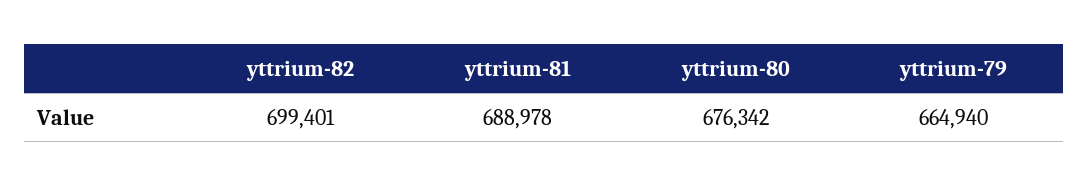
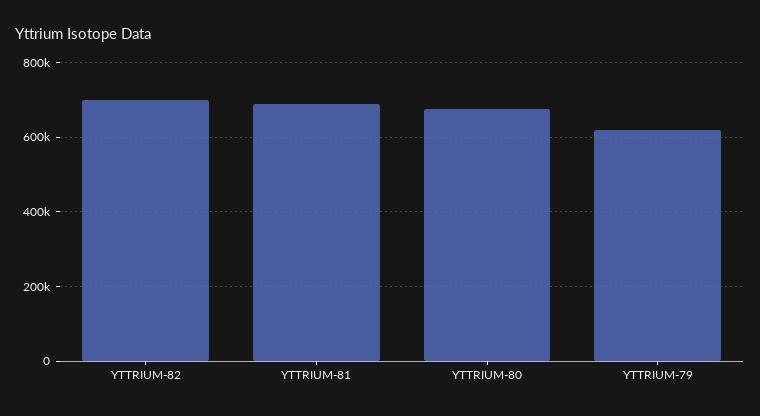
yttrium-79: 664940 -> 620000

